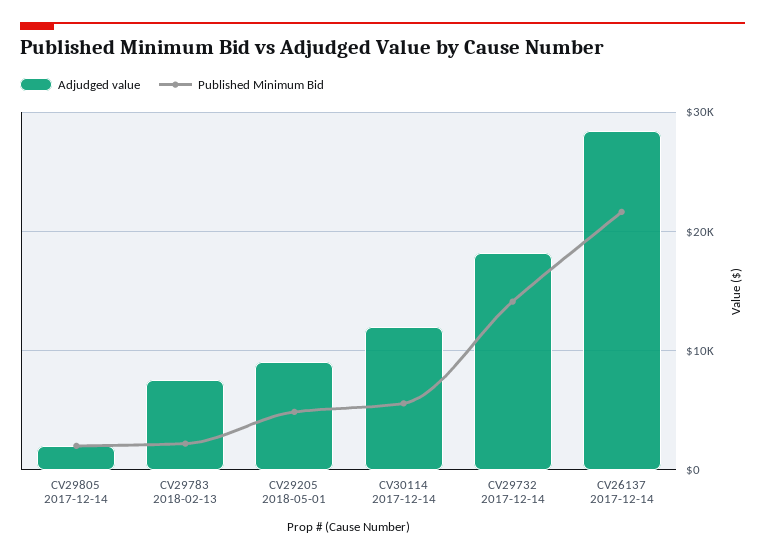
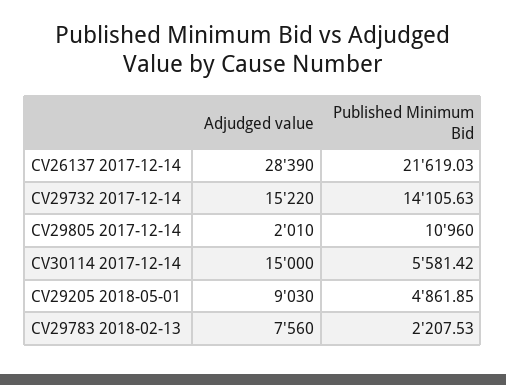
Published Minimum Bid, CV29805 2017-12-14: 2000 -> 10960
Adjudged value, CV30114 2017-12-14: 12000 -> 15000
Adjudged value, CV29732 2017-12-14: 18000 -> 15220

